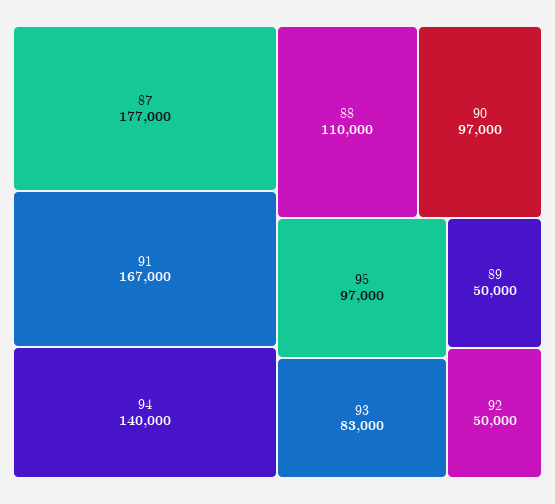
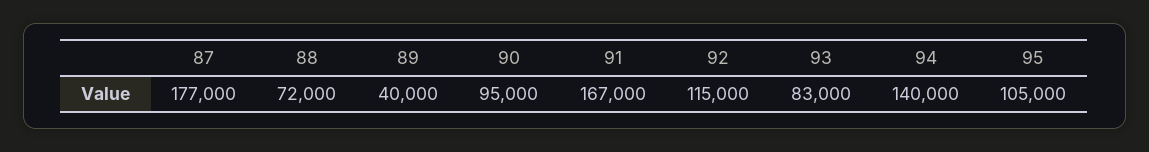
88: 110000 -> 72000
90: 97000 -> 95000
95: 97000 -> 105000
89: 50000 -> 40000
92: 50000 -> 115000

